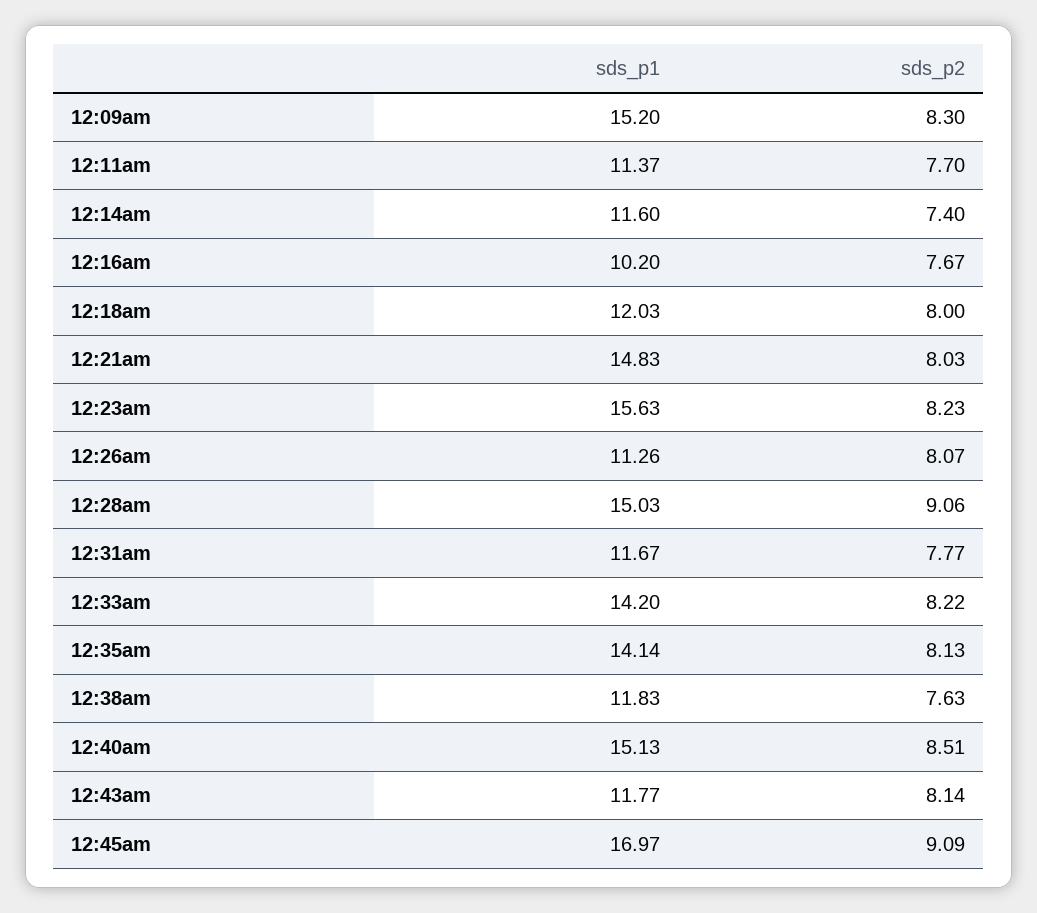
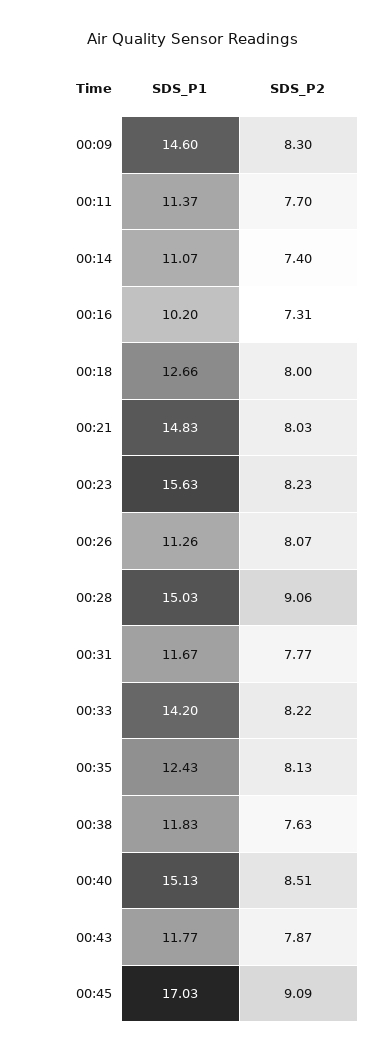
sds_p1, 12:09am: 15.2 -> 14.6
sds_p1, 12:14am: 11.6 -> 11.07
sds_p2, 12:16am: 7.67 -> 7.31
sds_p1, 12:18am: 12.03 -> 12.66
sds_p1, 12:35am: 14.14 -> 12.43
sds_p2, 12:43am: 8.14 -> 7.87
sds_p1, 12:45am: 16.97 -> 17.03

